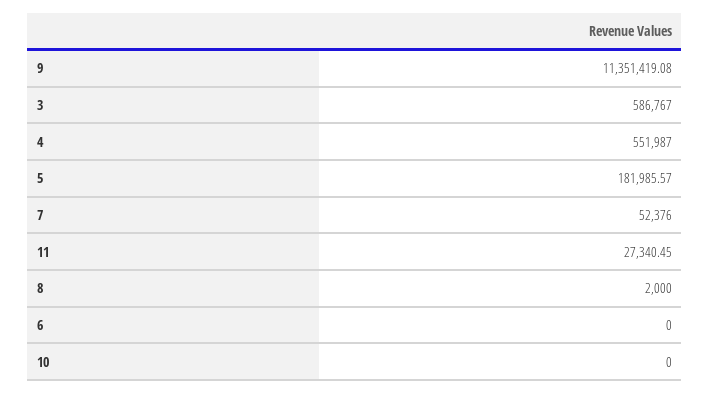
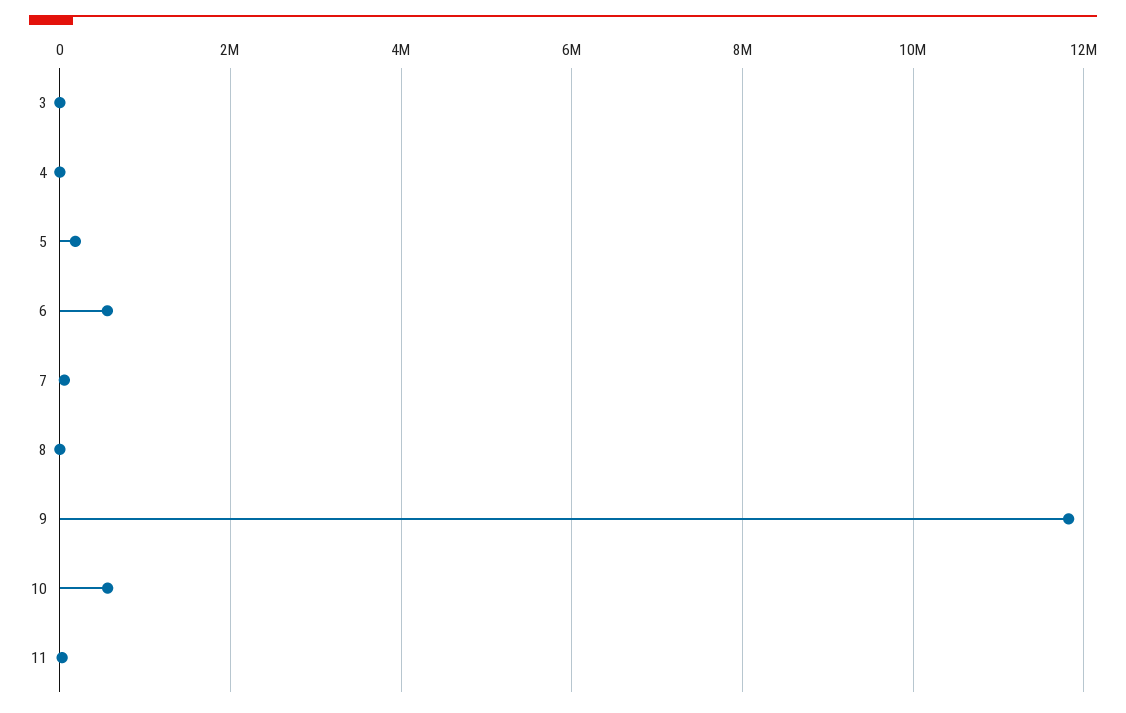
9: 11351419.08 -> 11800000
3: 586767 -> 0
4: 551987 -> 0
6: 0 -> 600000
10: 0 -> 600000

